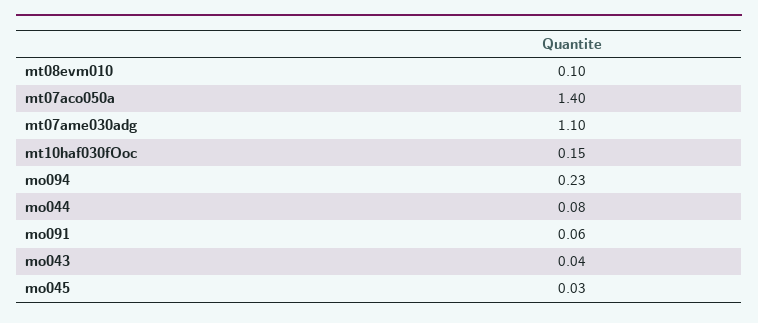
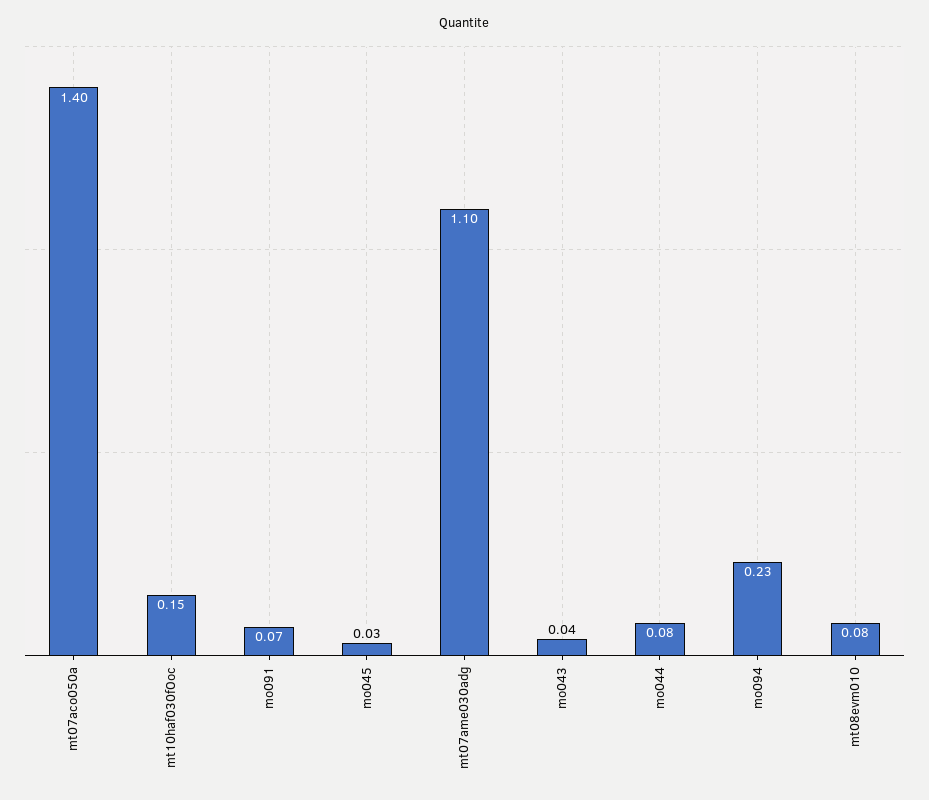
mt08evm010: 0.1 -> 0.08
mo091: 0.06 -> 0.07

